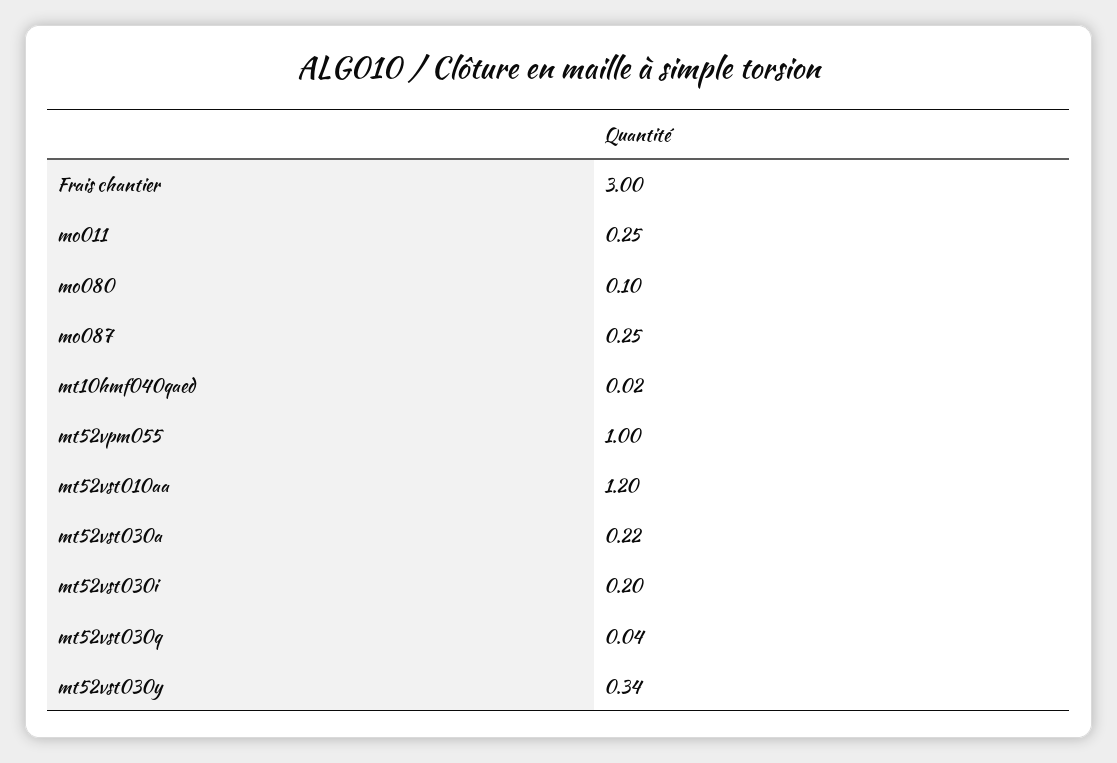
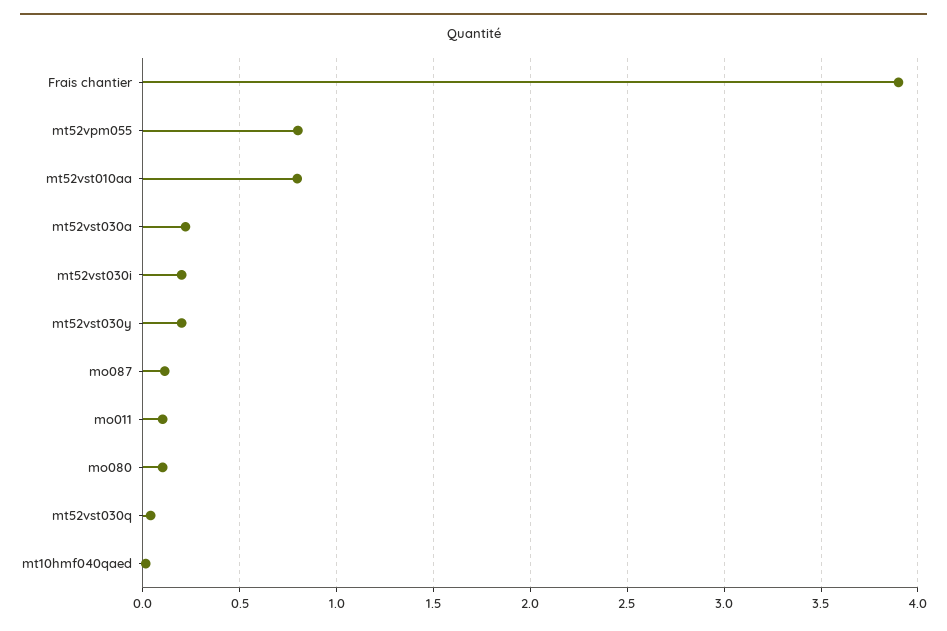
Frais chantier: 3 -> 3.9
mo011: 0.25 -> 0.1
mo087: 0.25 -> 0.1
mt52vpm055: 1 -> 0.8
mt52vst010aa: 1.2 -> 0.8
mt52vst030y: 0.34 -> 0.2

